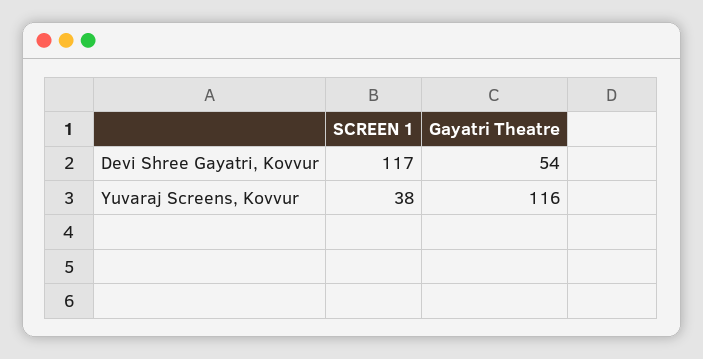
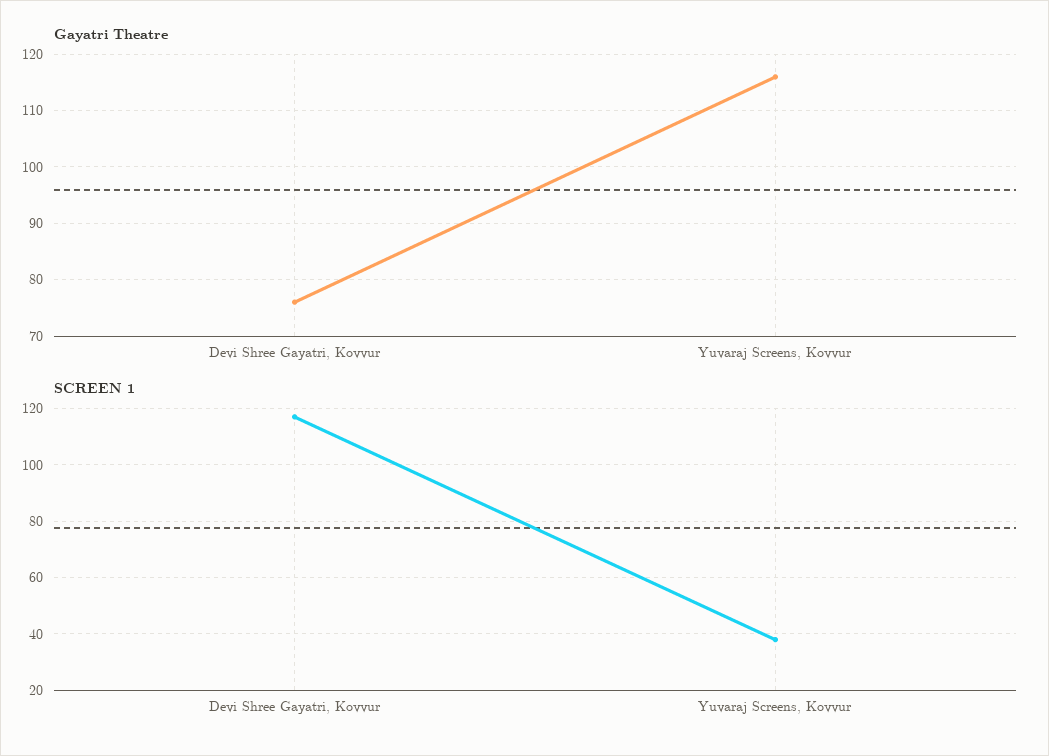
Gayatri Theatre, Devi Shree Gayatri, Kovvur: 54 -> 75

